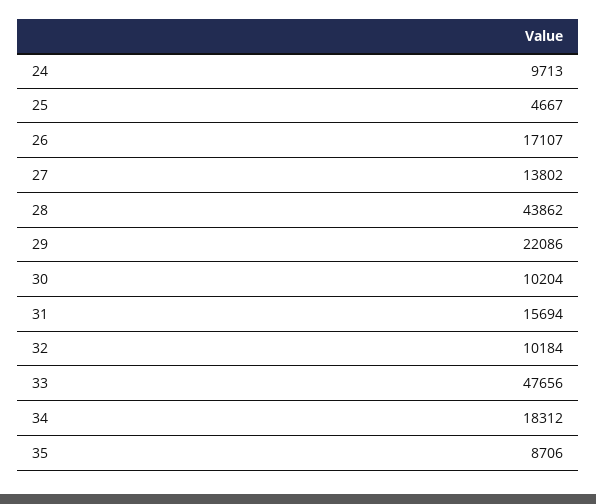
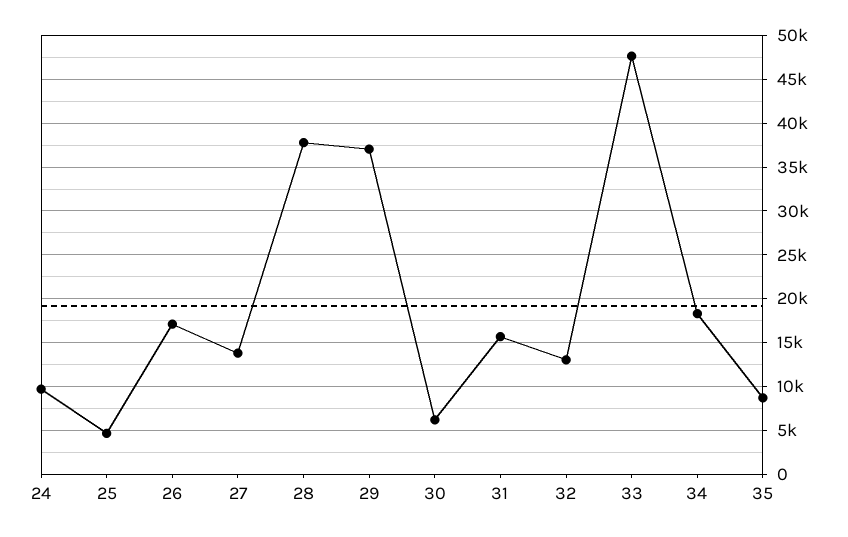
28: 43862 -> 38000
29: 22086 -> 37000
30: 10204 -> 6000
32: 10184 -> 13000

